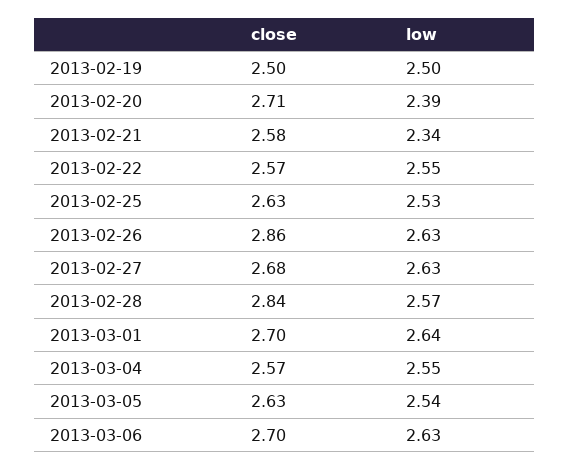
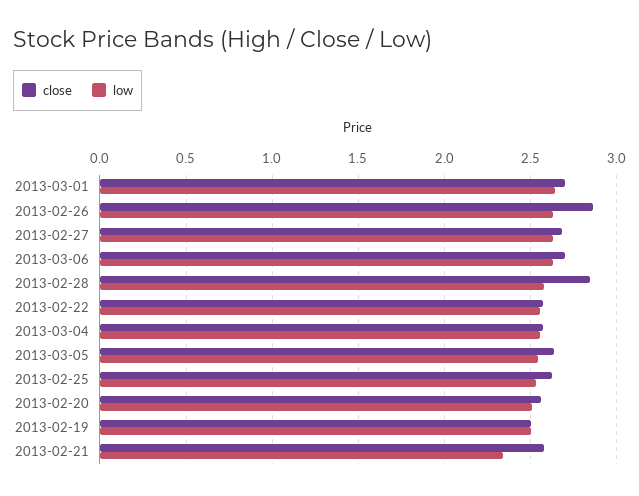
close, 2013-02-20: 2.71 -> 2.55
low, 2013-02-20: 2.39 -> 2.5

